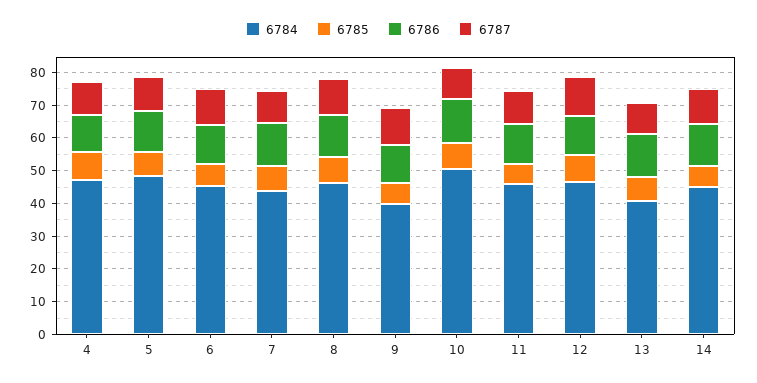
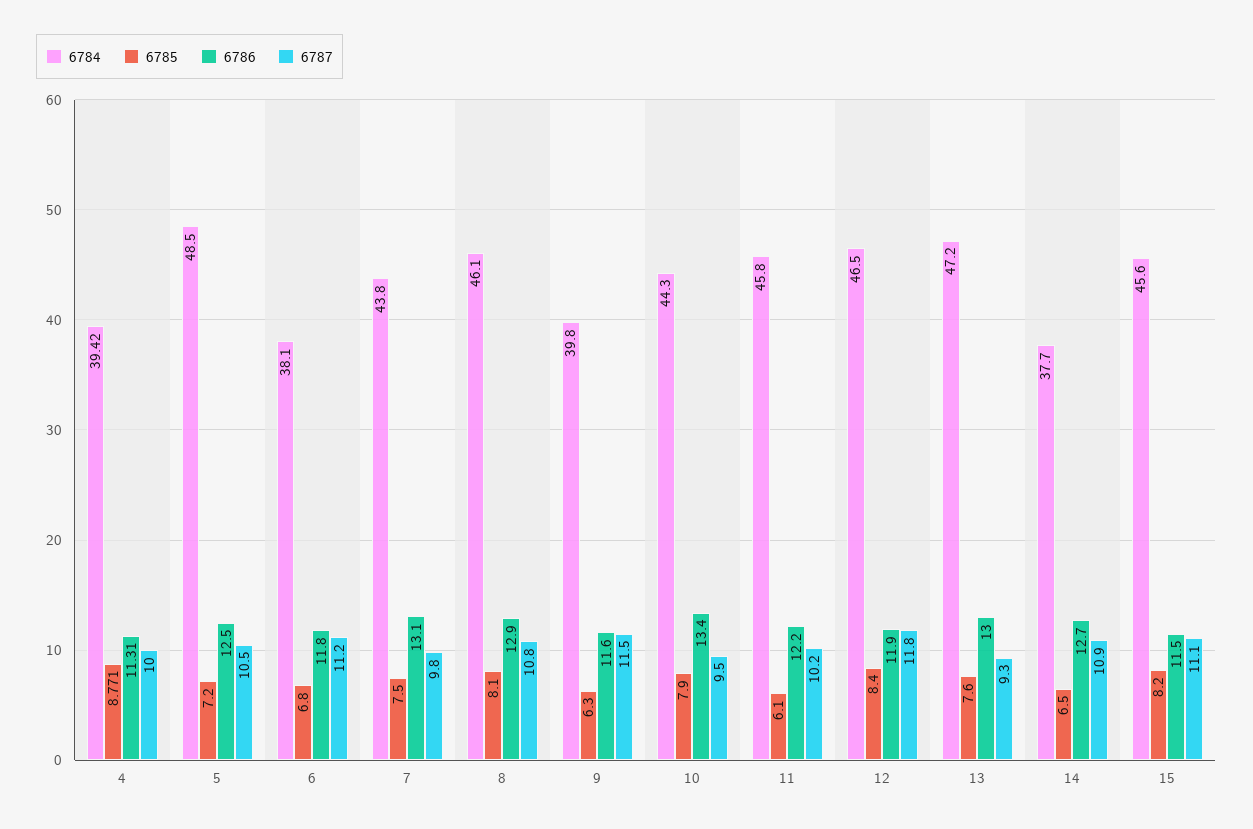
6784, 4: 47.5 -> 39.42
6784, 6: 45 -> 38.1
6784, 10: 50 -> 44.3
6784, 13: 40 -> 47.2
6784, 14: 45 -> 37.7
6784, 15: none -> 45.6
6785, 15: none -> 8.2
6786, 15: none -> 11.5
6787, 15: none -> 11.1

